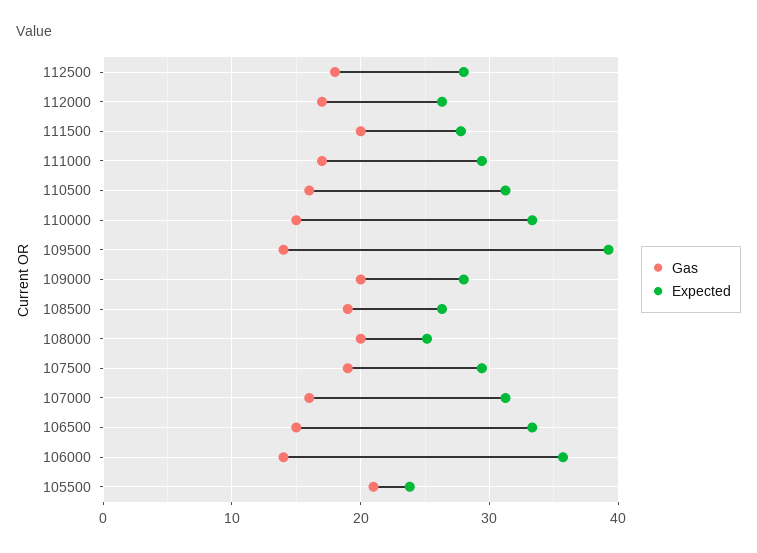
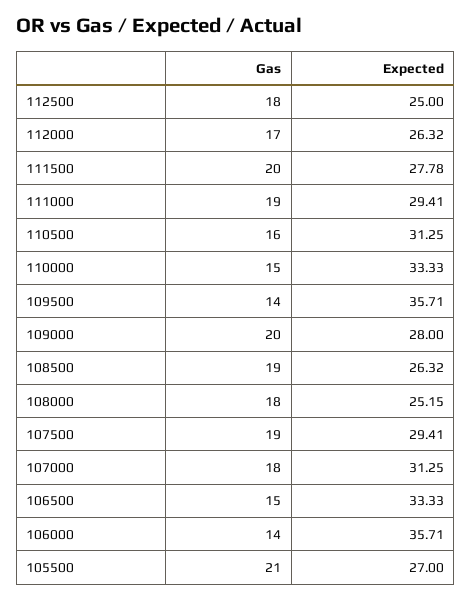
Expected, 112500: 28 -> 25
Gas, 111000: 17 -> 19
Expected, 109500: 39 -> 35.71
Gas, 108000: 20 -> 18
Gas, 107000: 16 -> 18
Expected, 105500: 24 -> 27

